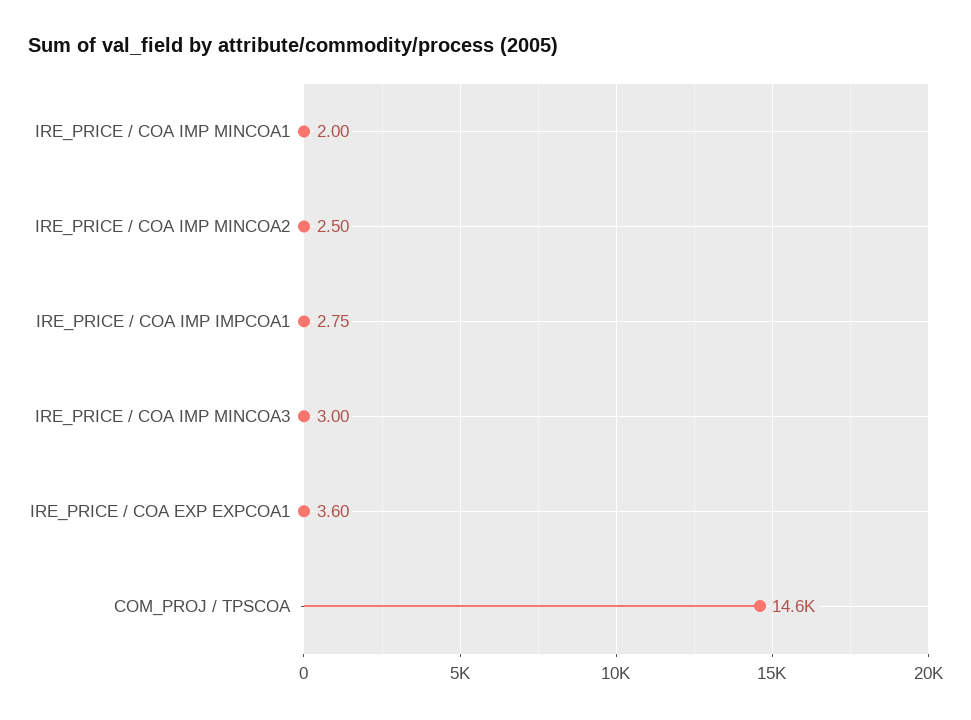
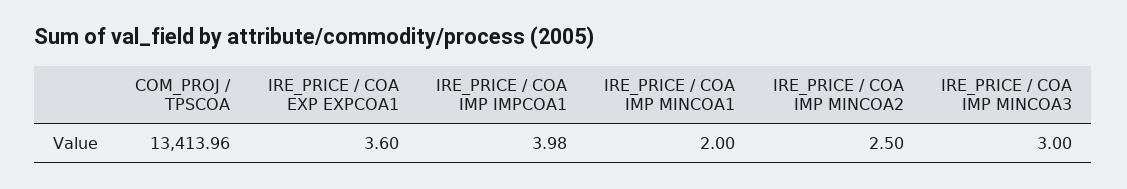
IRE_PRICE / COA IMP IMPCOA1: 2.75 -> 3.98
COM_PROJ / TPSCOA: 14600 -> 13413.96

